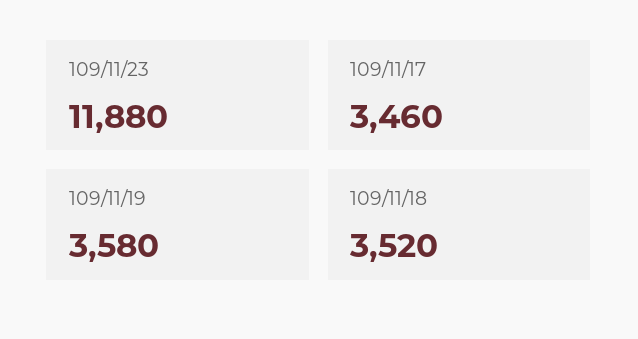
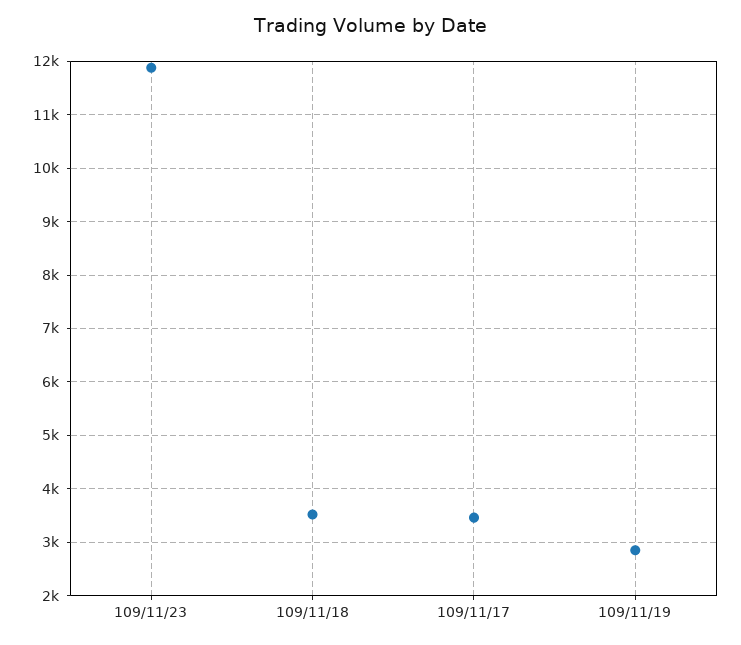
109/11/19: 3580 -> 2800

